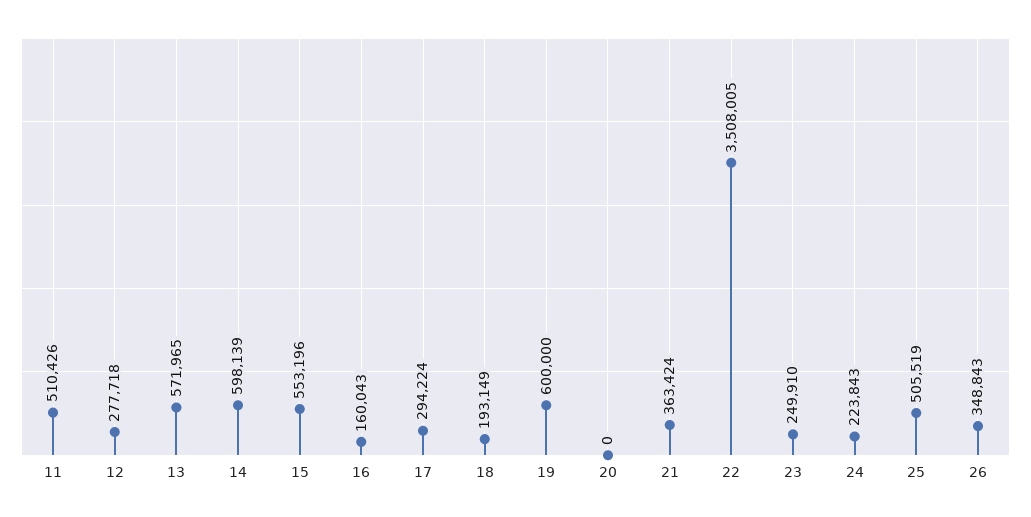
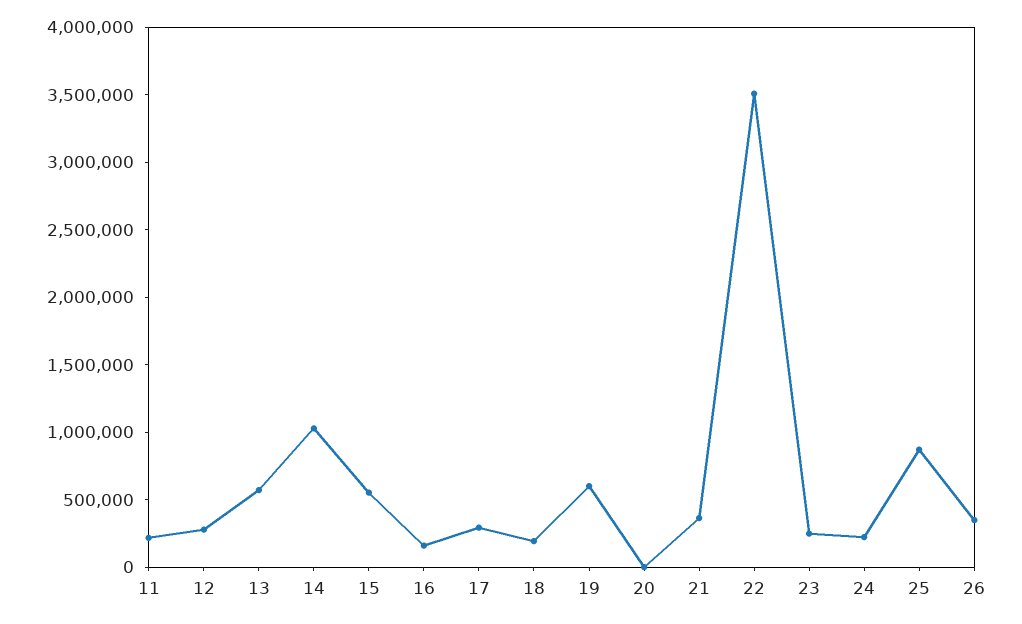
11: 510426 -> 200000
14: 598139 -> 1000000
25: 505519 -> 900000

